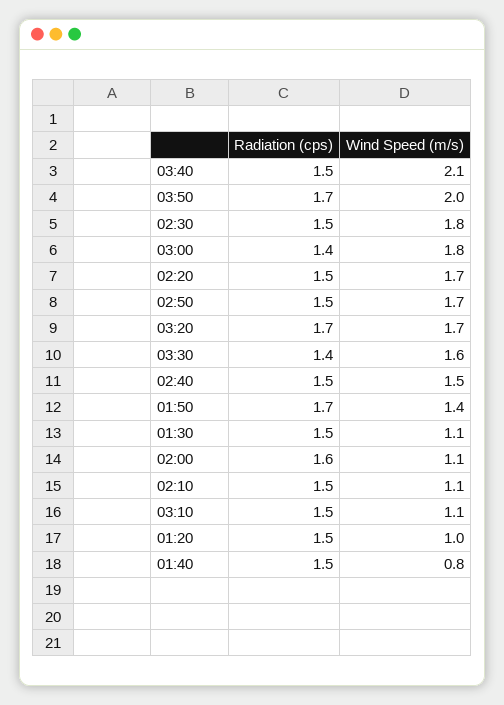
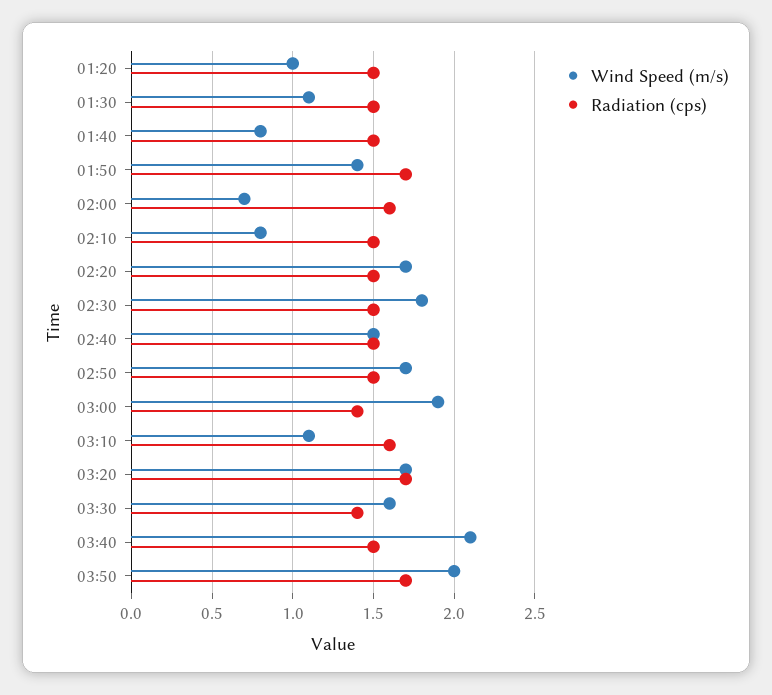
Wind Speed (m/s), 03:00: 1.8 -> 1.9
Wind Speed (m/s), 02:00: 1.1 -> 0.7
Wind Speed (m/s), 02:10: 1.1 -> 0.8
Radiation (cps), 03:10: 1.5 -> 1.6

